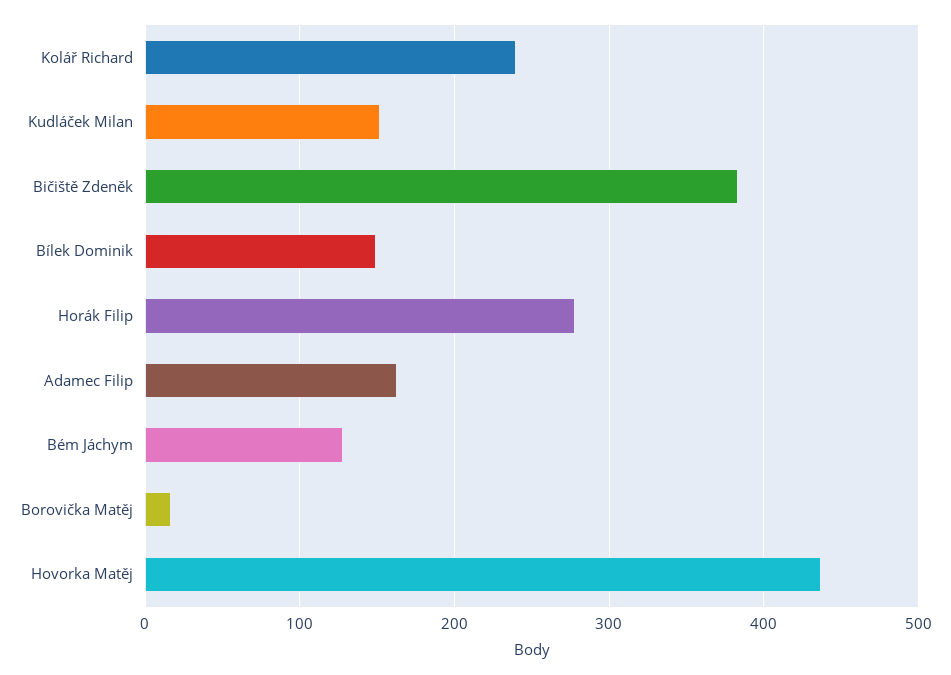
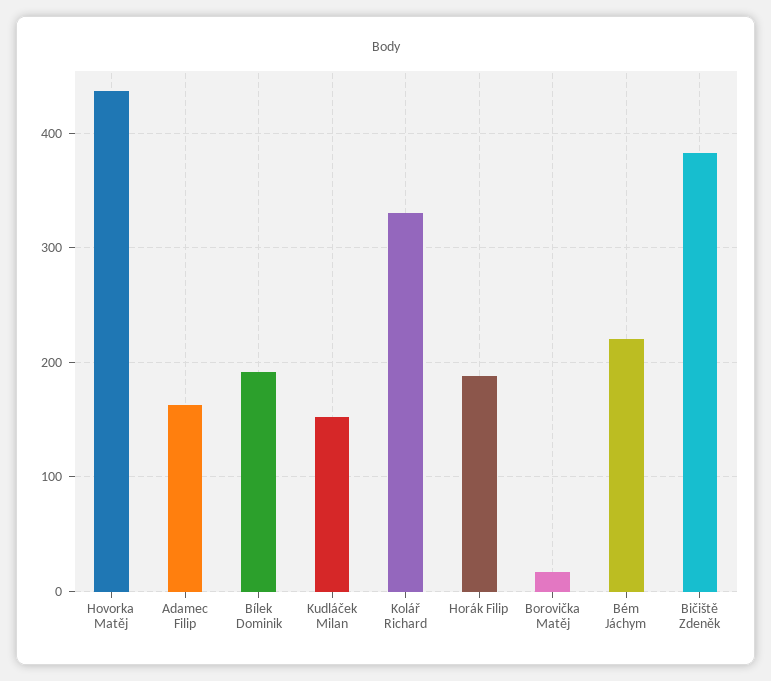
Kolář Richard: 240 -> 330
Bílek Dominik: 150 -> 190
Horák Filip: 280 -> 190
Bém Jáchym: 130 -> 220

